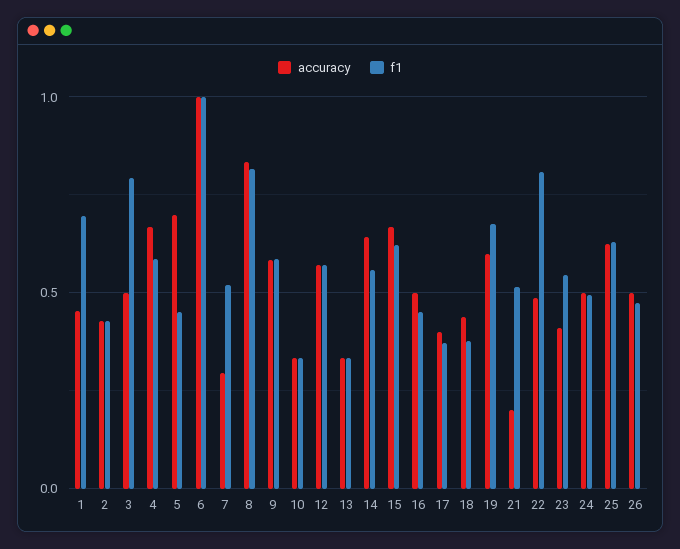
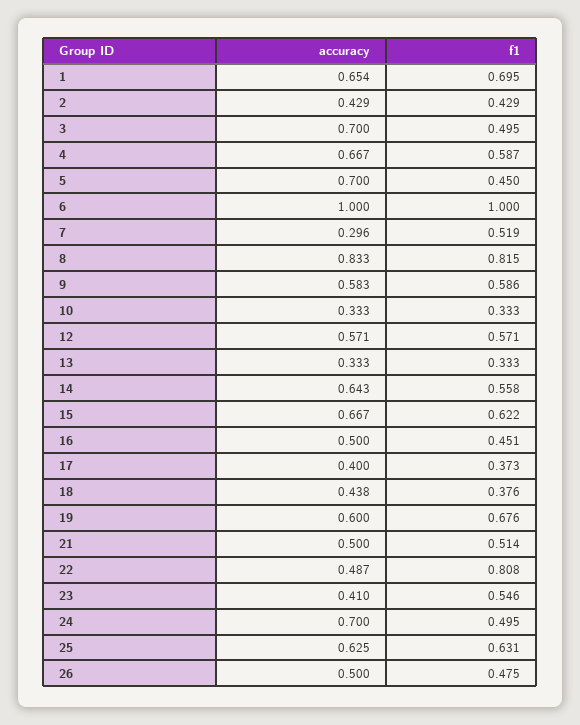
accuracy, 1: 0.45 -> 0.654
accuracy, 3: 0.5 -> 0.7
f1, 3: 0.8 -> 0.495
accuracy, 21: 0.2 -> 0.5
accuracy, 24: 0.5 -> 0.7

